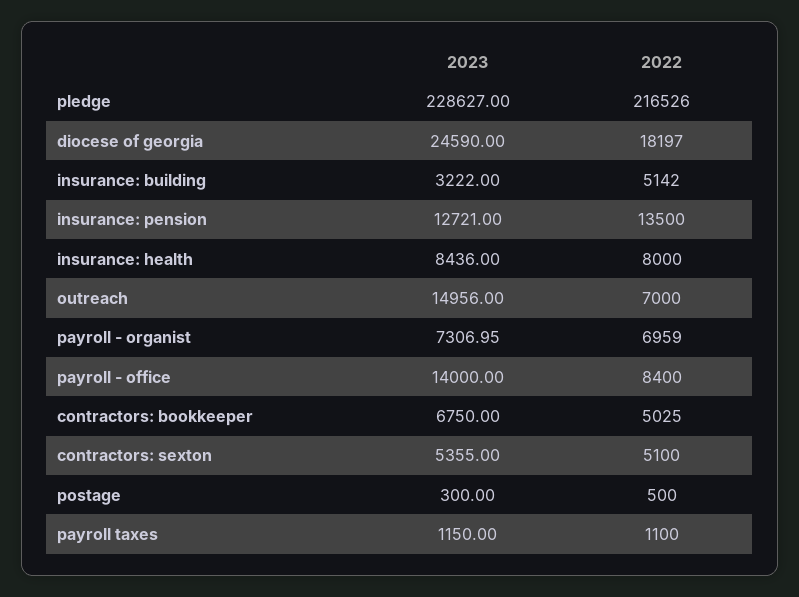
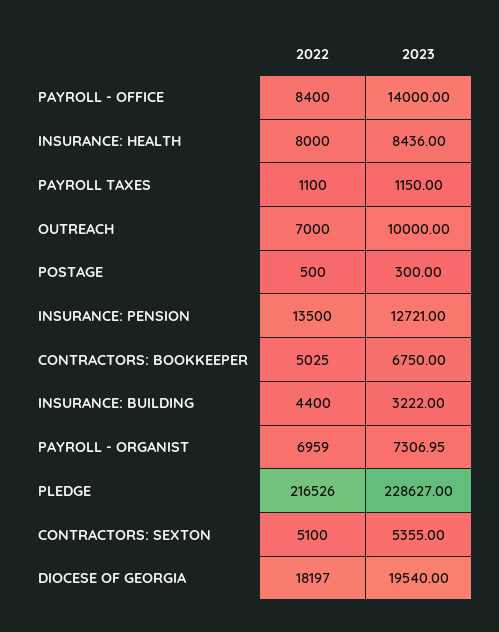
2023, diocese of georgia: 24590 -> 19540
2022, insurance: building: 5142 -> 4400
2023, outreach: 14956 -> 10000

